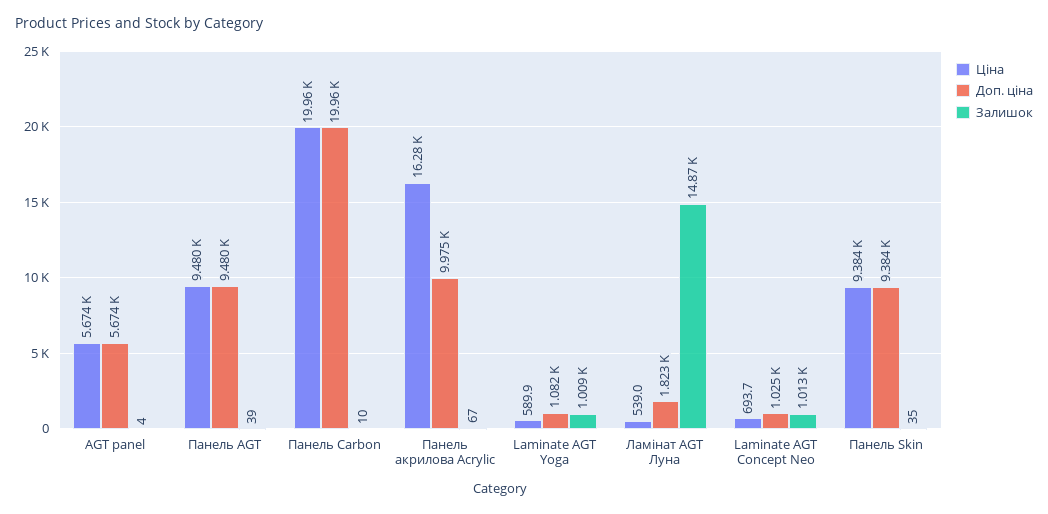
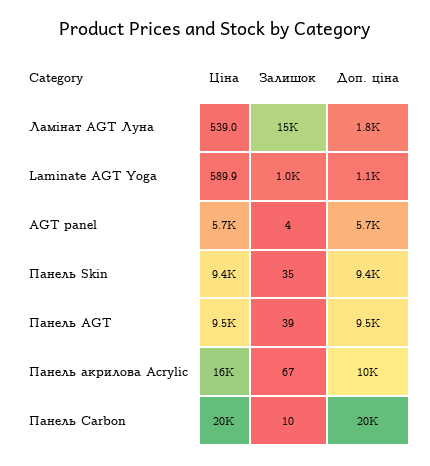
Ціна, Laminate AGT Concept Neo: 693.7 -> none
Доп. ціна, Laminate AGT Concept Neo: 1025 -> none
Залишок, Laminate AGT Concept Neo: 1013 -> none

